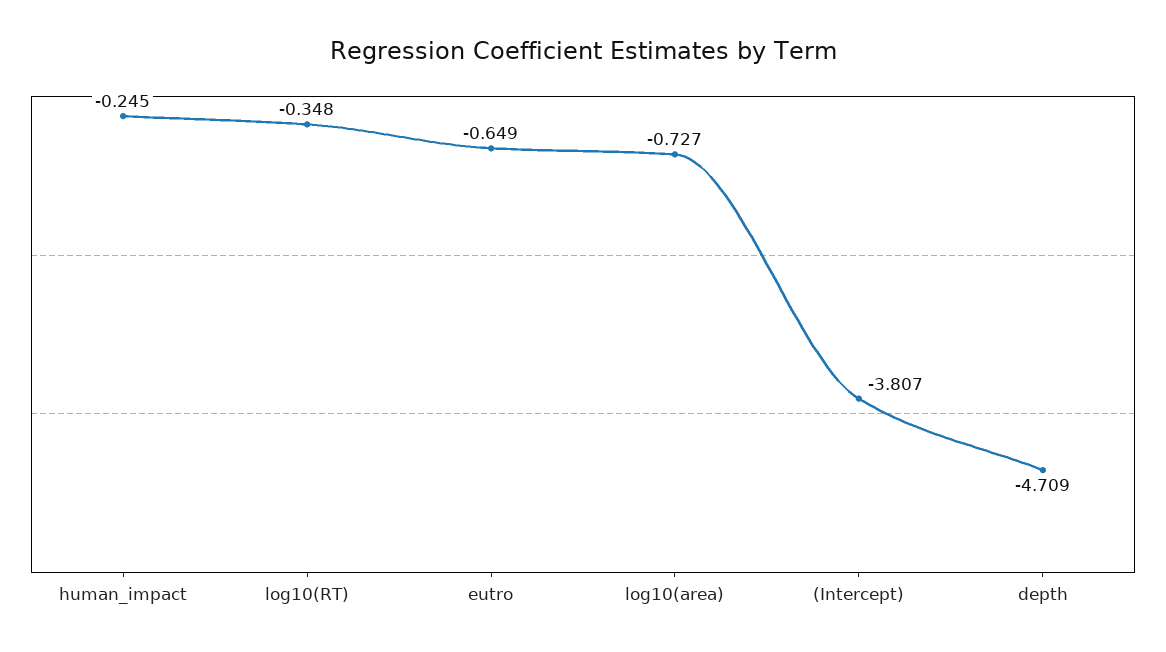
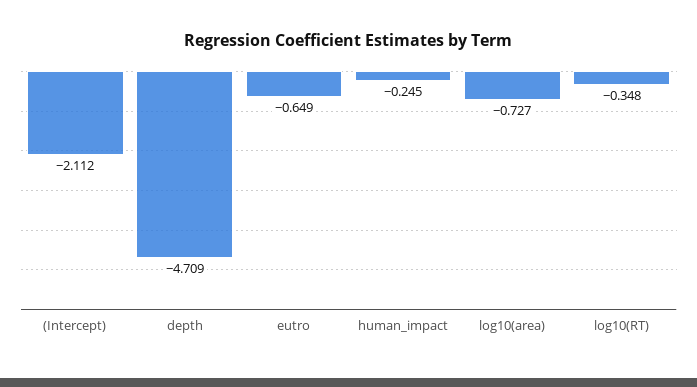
(Intercept): -3.807 -> -2.112

